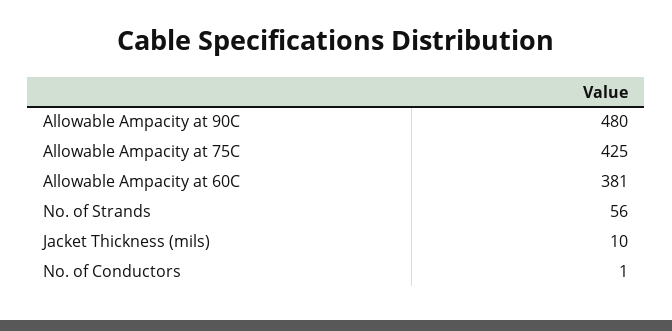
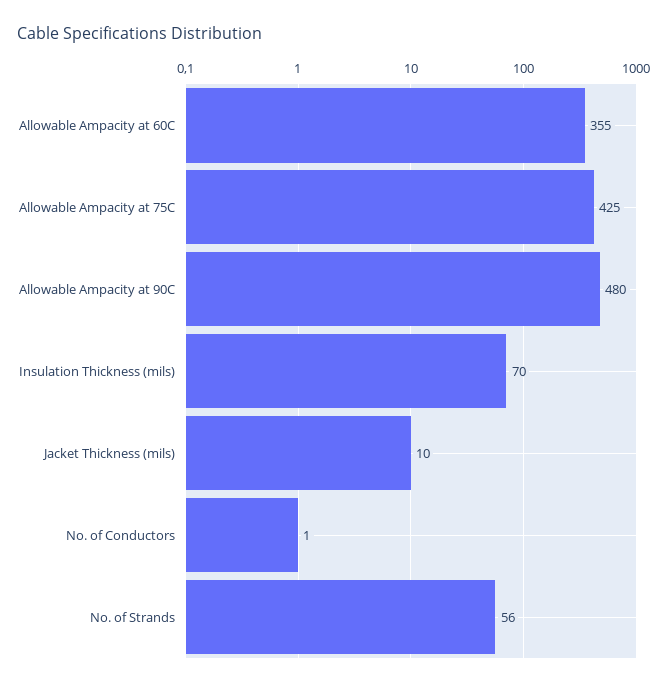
Allowable Ampacity at 60C: 381 -> 355
Insulation Thickness (mils): none -> 70

